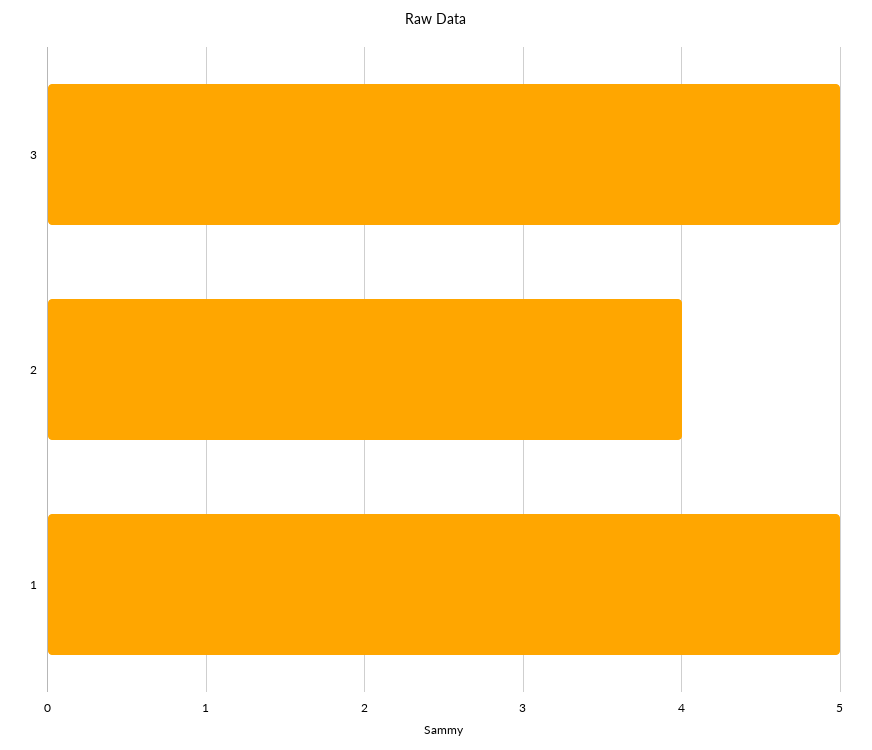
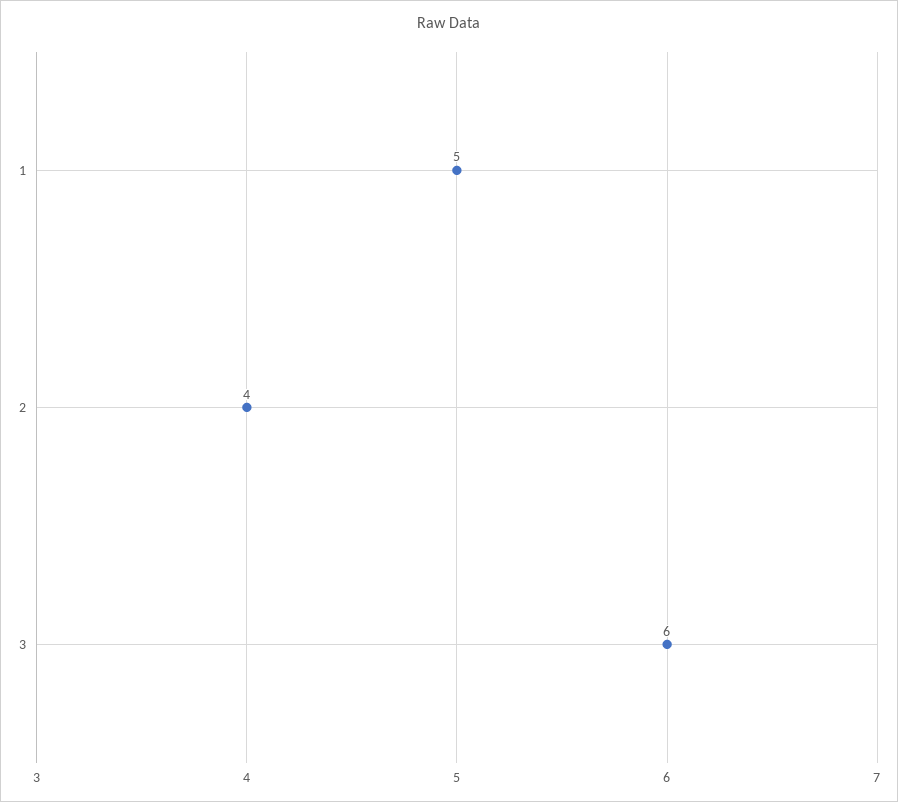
3: 5 -> 6

